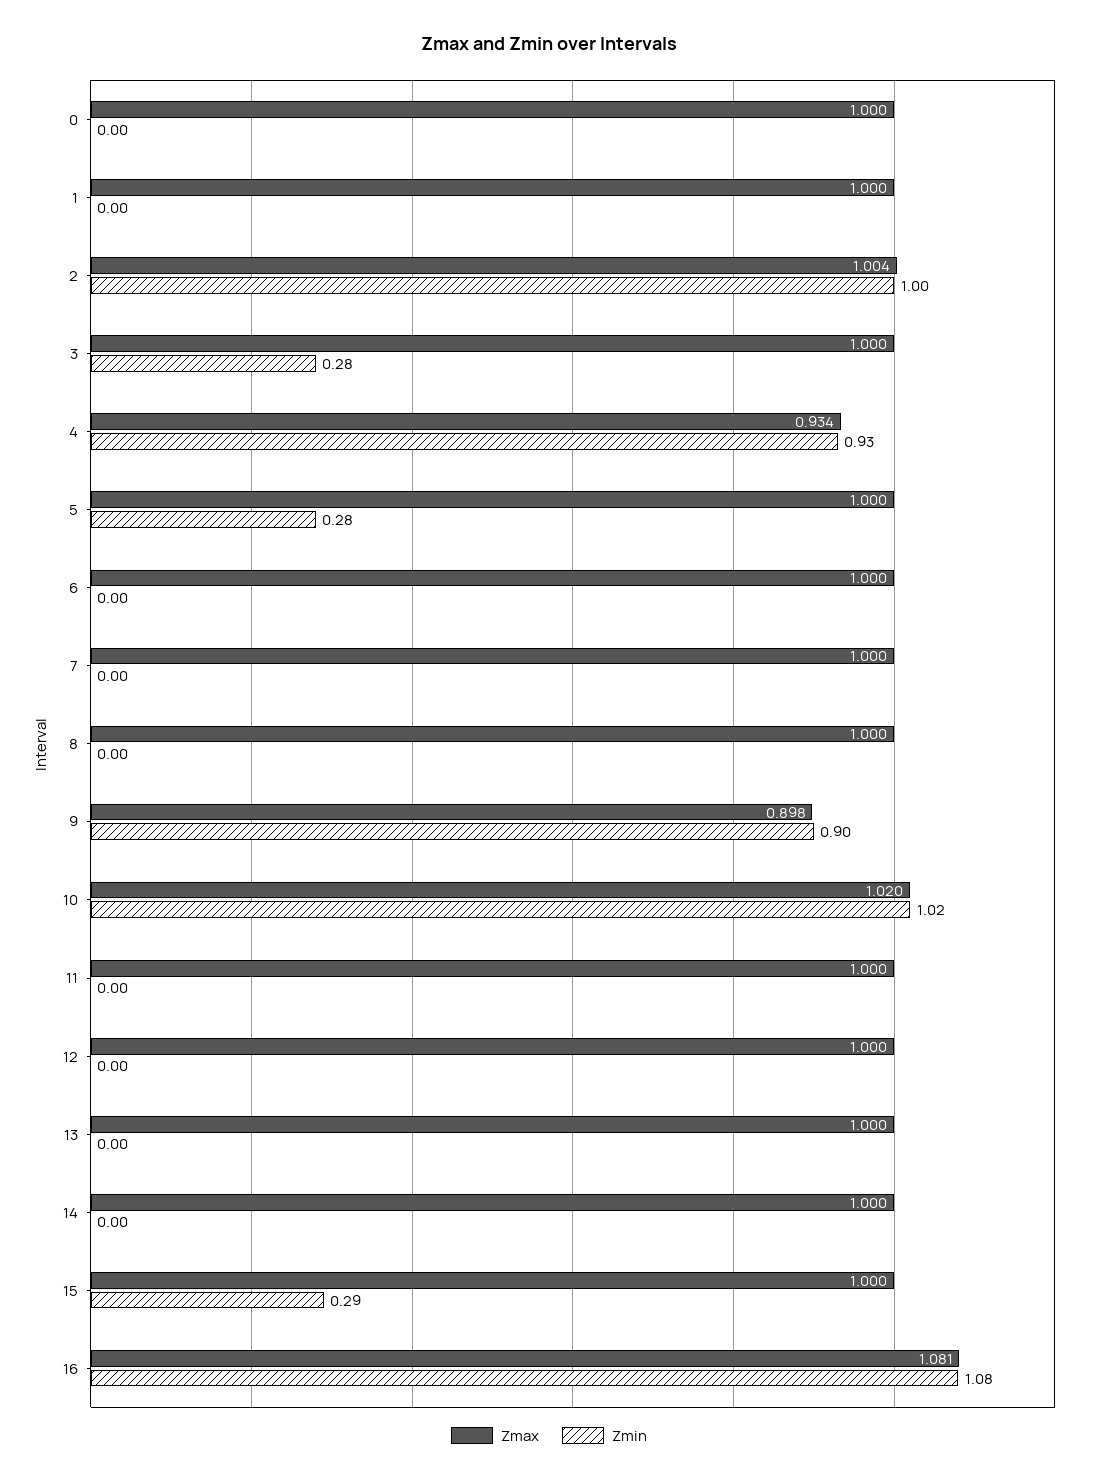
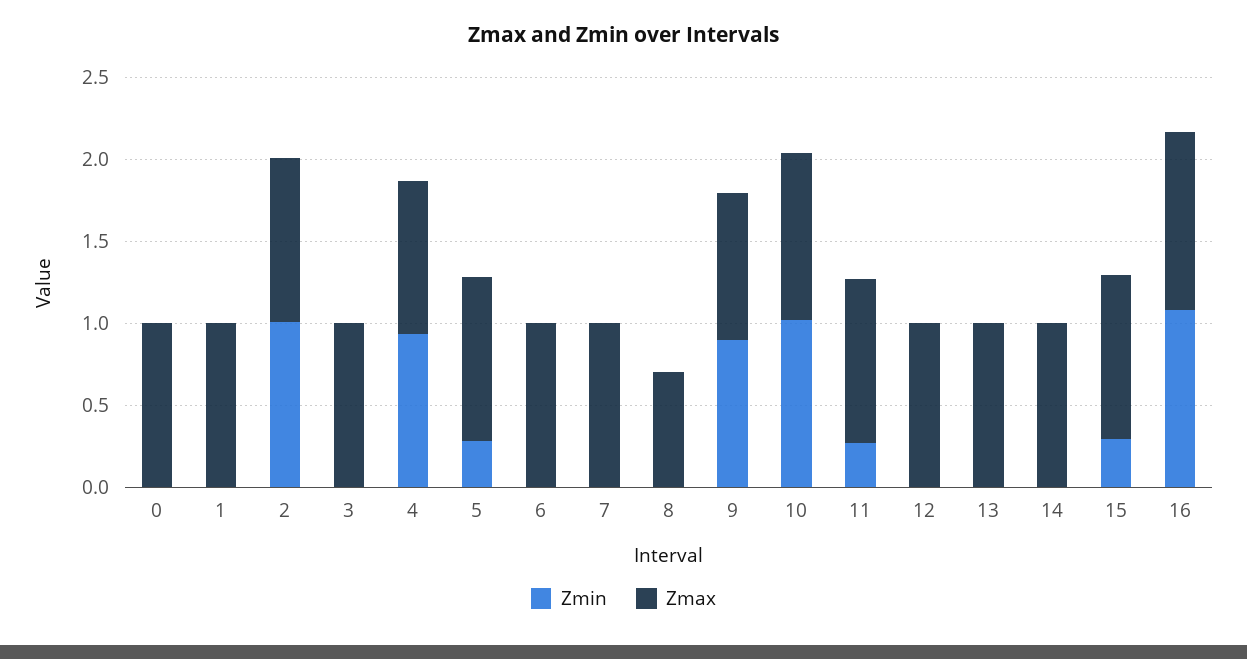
Zmin, 3: 0.28 -> 0
Zmax, 8: 1 -> 0.7
Zmin, 11: 0 -> 0.3

